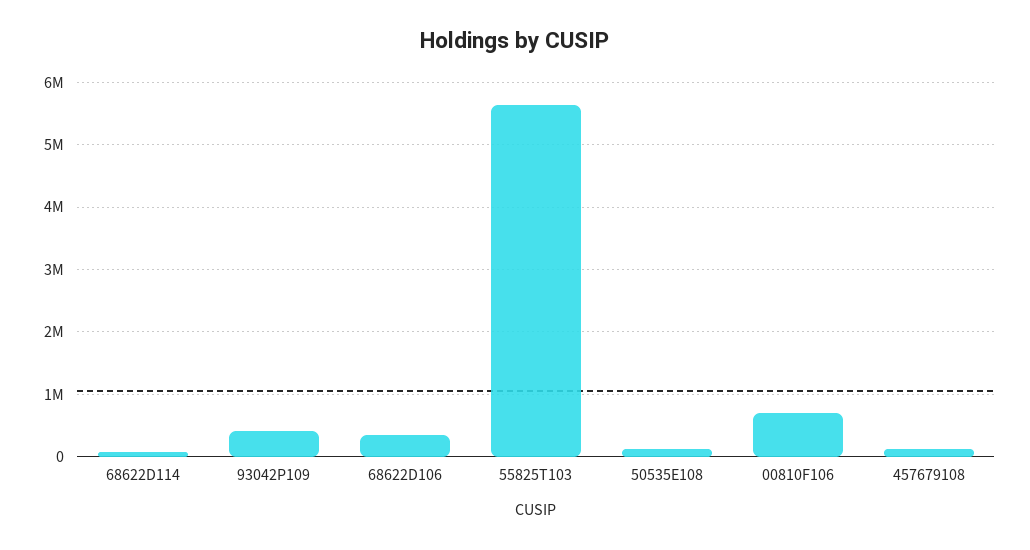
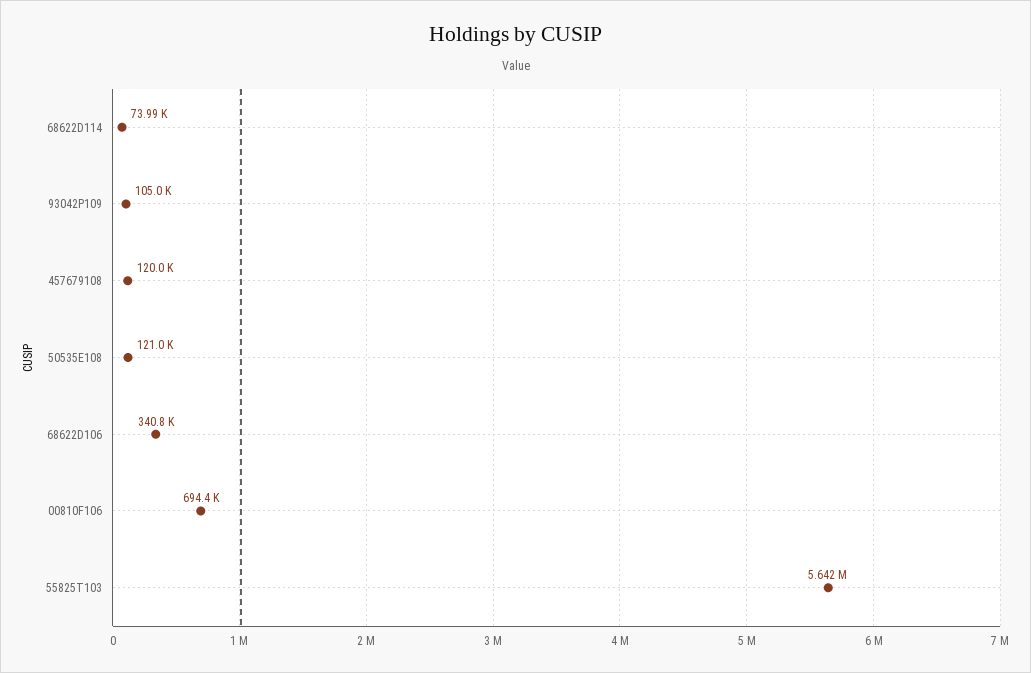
93042P109: 400000 -> 105000

